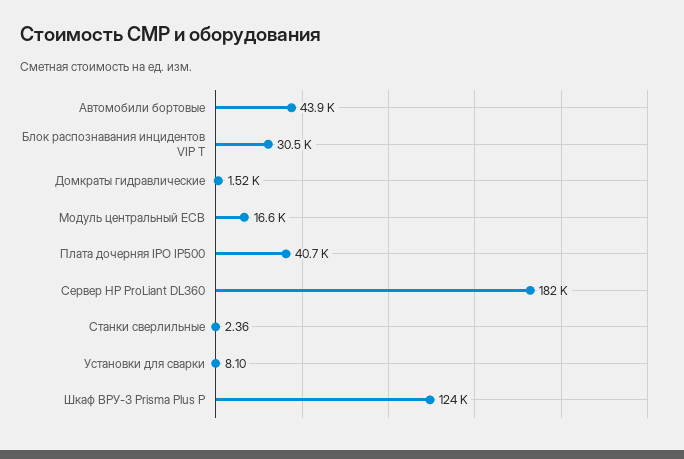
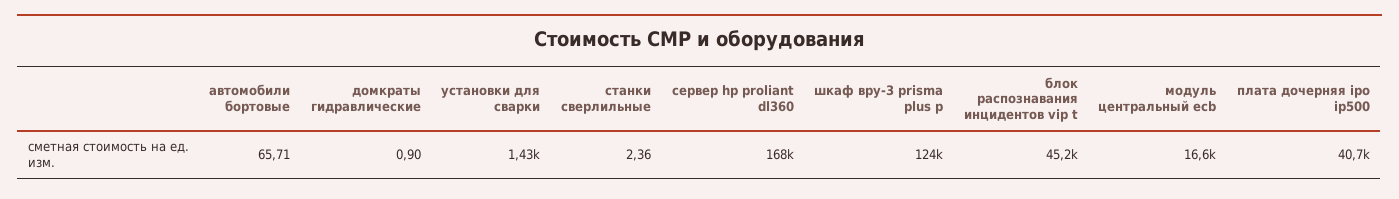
Автомобили бортовые: 43900 -> 65.71
Блок распознавания инцидентов VIP T: 30500 -> 45200
Домкраты гидравлические: 1520 -> 0.9
Сервер HP ProLiant DL360: 182000 -> 168000
Установки для сварки: 8.1 -> 1430

